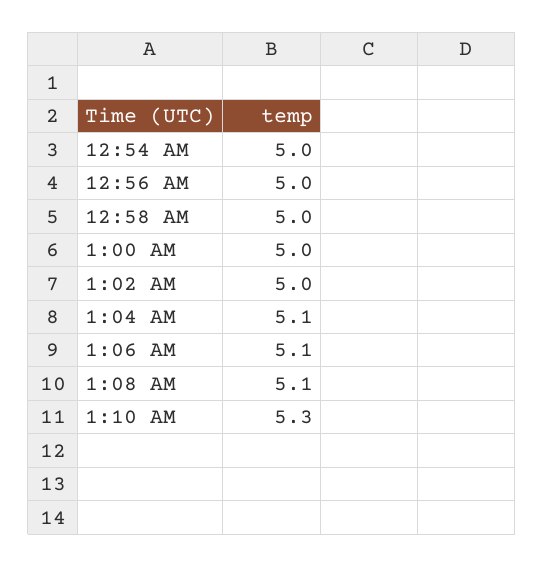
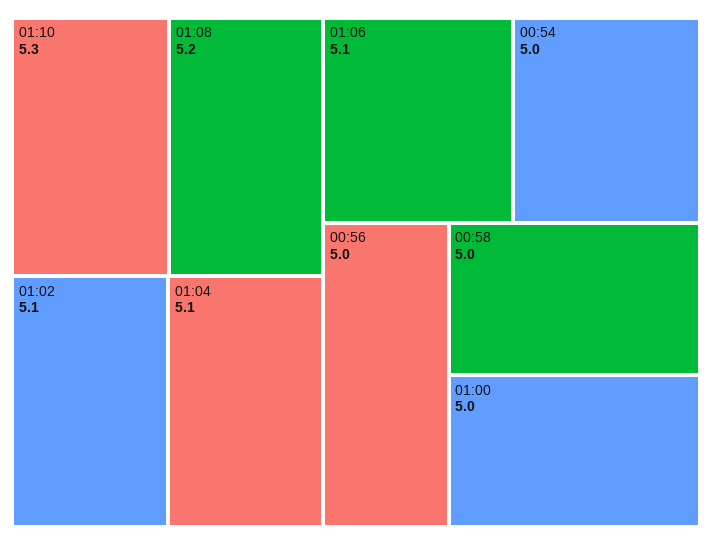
1:02 AM: 5 -> 5.1
1:08 AM: 5.1 -> 5.2

